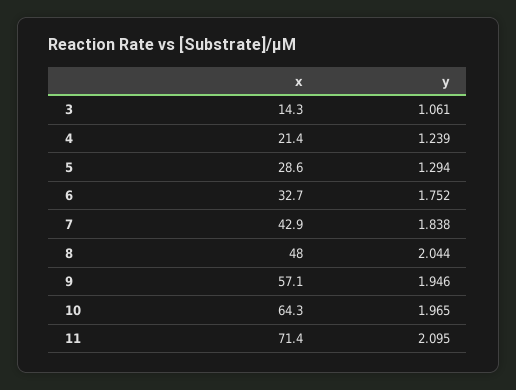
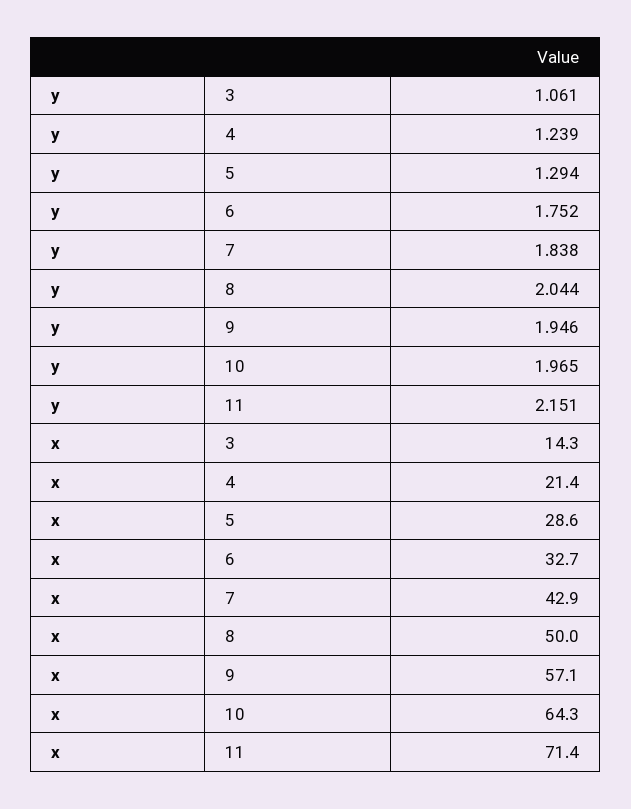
x, 8: 48 -> 50
y, 11: 2.095 -> 2.151

